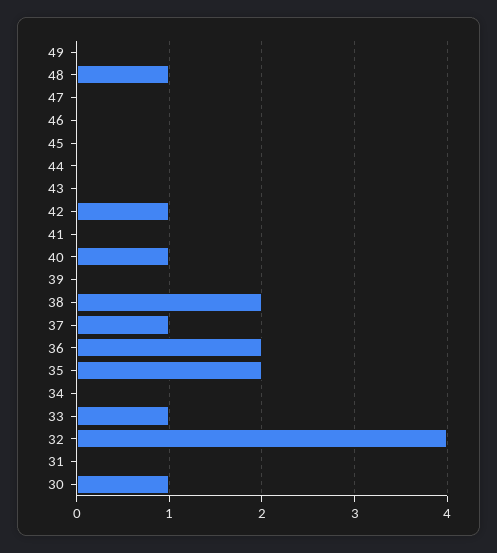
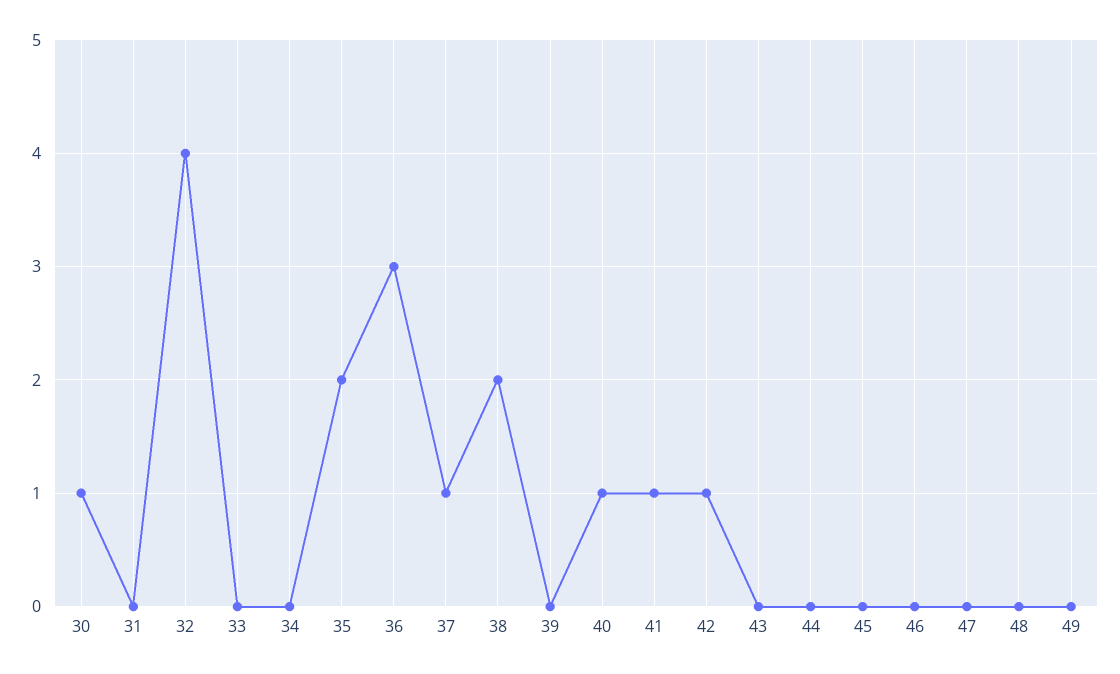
48: 1 -> 0
41: 0 -> 1
36: 2 -> 3
33: 1 -> 0

